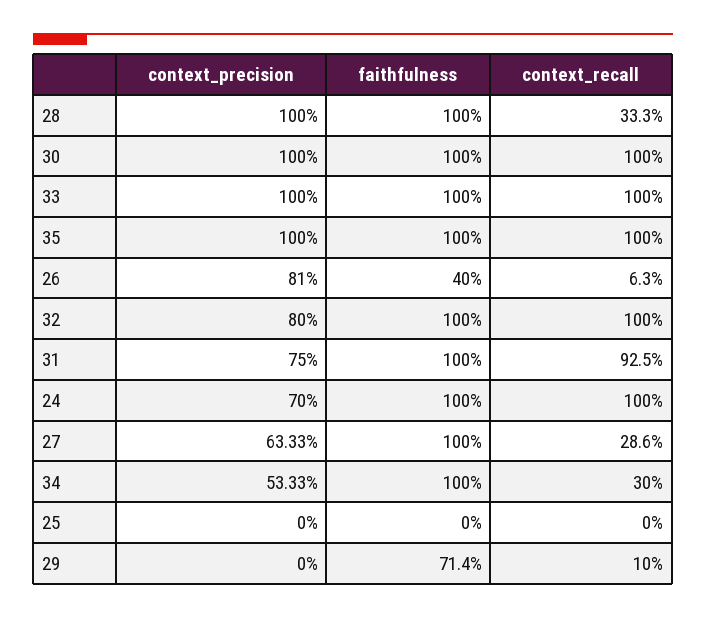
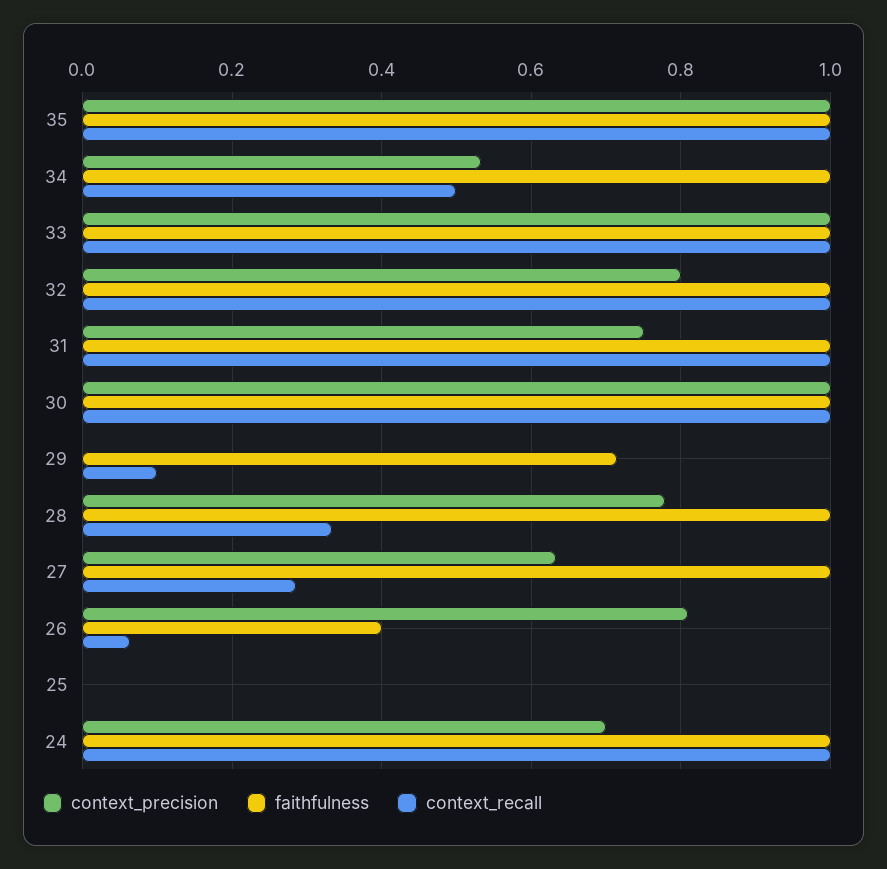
context_precision, 28: 1 -> 0.78
context_recall, 31: 0.925 -> 1
context_recall, 34: 0.3 -> 0.5

